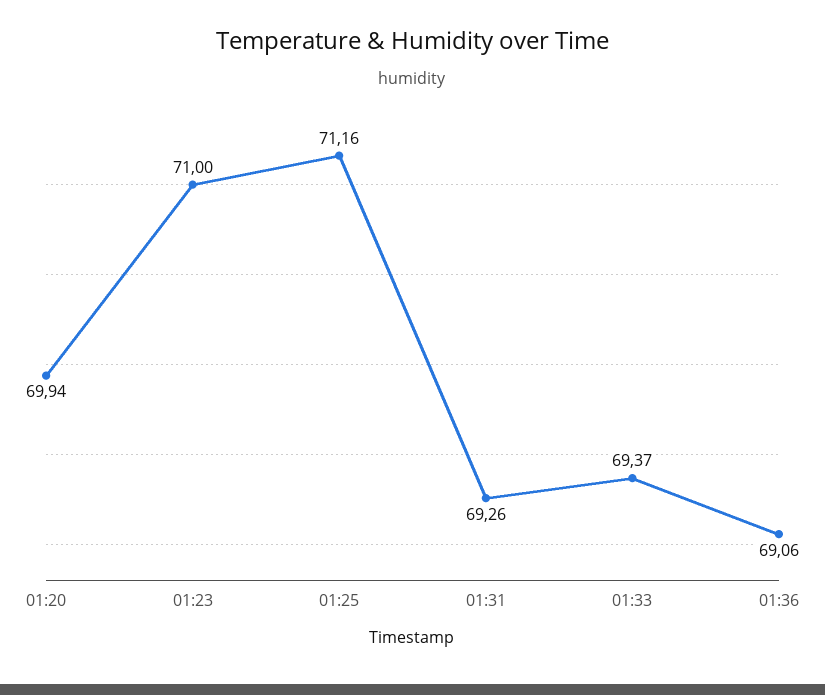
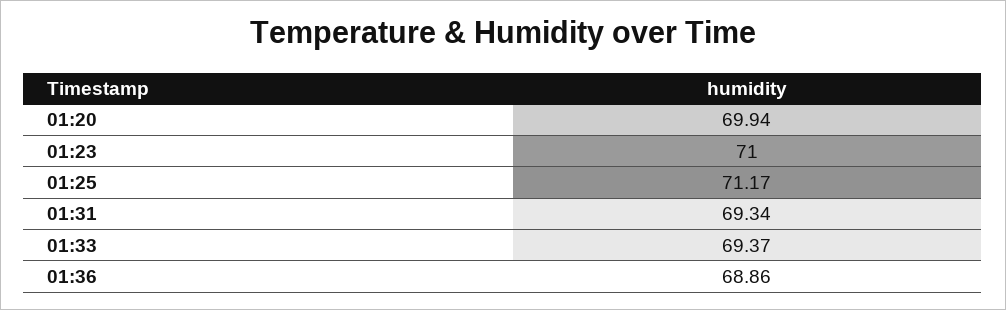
01:25: 71.16 -> 71.17
01:31: 69.26 -> 69.34
01:36: 69.06 -> 68.86

